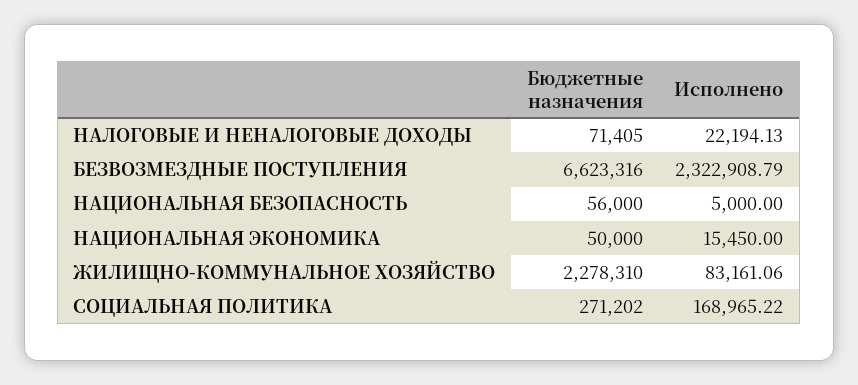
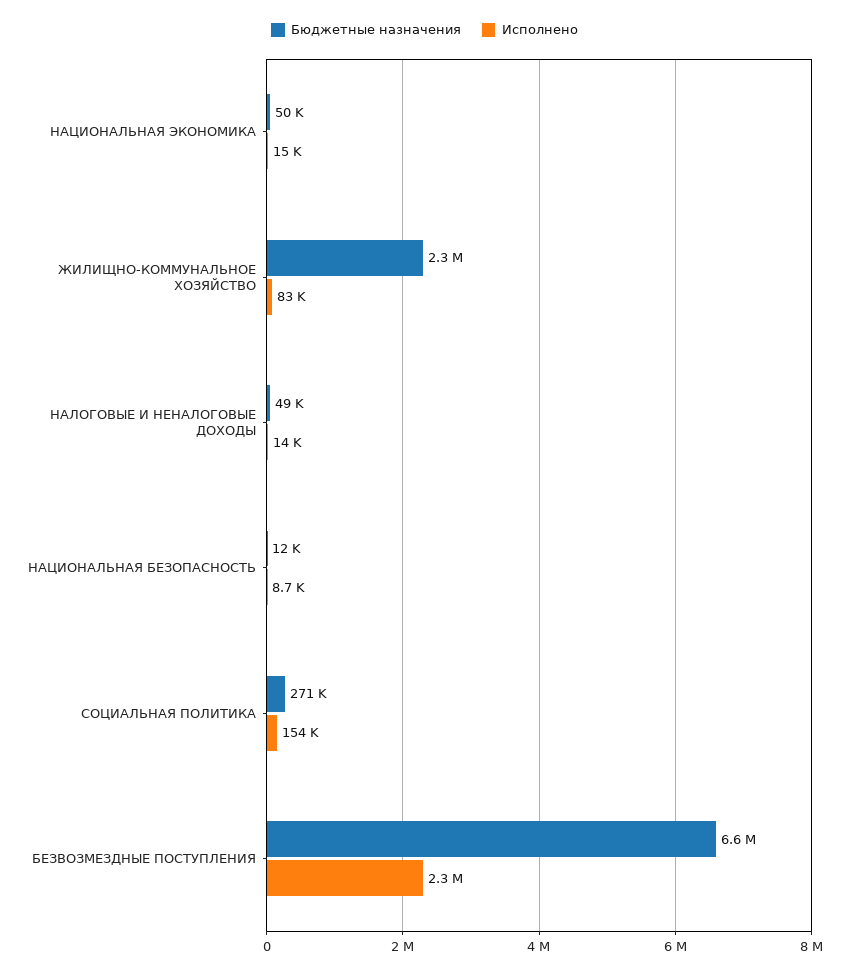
Бюджетные назначения, НАЛОГОВЫЕ И НЕНАЛОГОВЫЕ ДОХОДЫ: 71405 -> 49000
Исполнено, НАЛОГОВЫЕ И НЕНАЛОГОВЫЕ ДОХОДЫ: 22194.13 -> 14000
Бюджетные назначения, НАЦИОНАЛЬНАЯ БЕЗОПАСНОСТЬ: 56000 -> 12000
Исполнено, НАЦИОНАЛЬНАЯ БЕЗОПАСНОСТЬ: 5000 -> 8700
Исполнено, СОЦИАЛЬНАЯ ПОЛИТИКА: 168965.22 -> 154000

